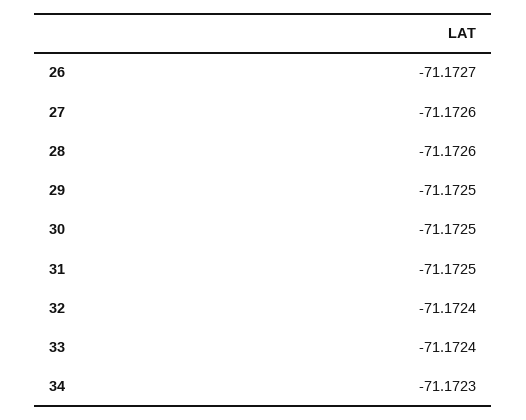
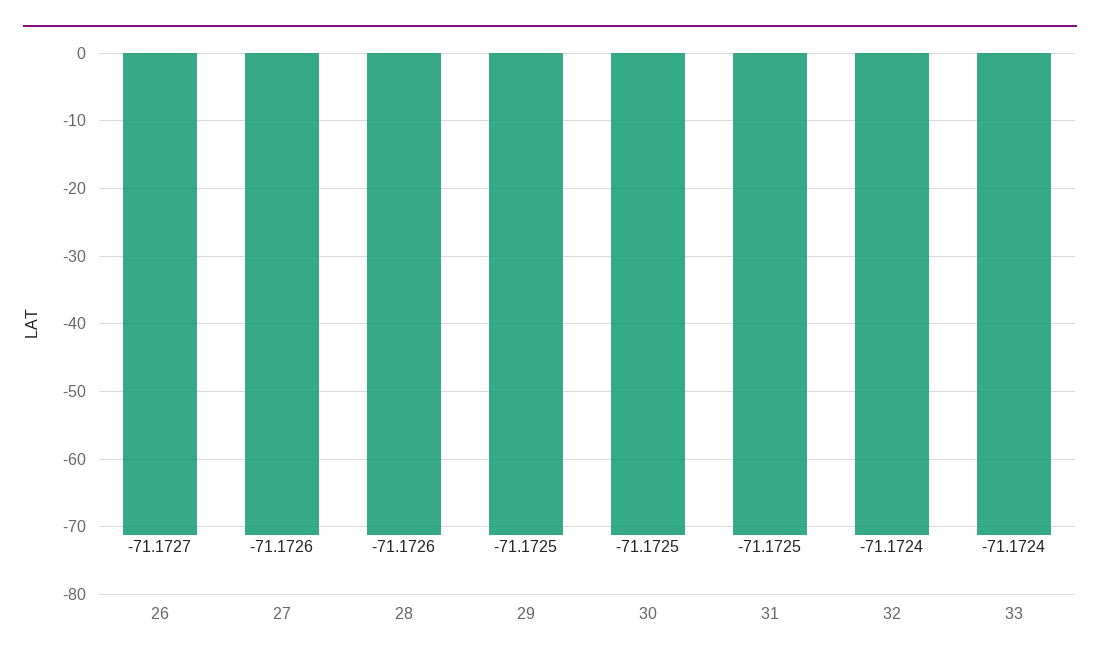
34: -71.1723 -> none

